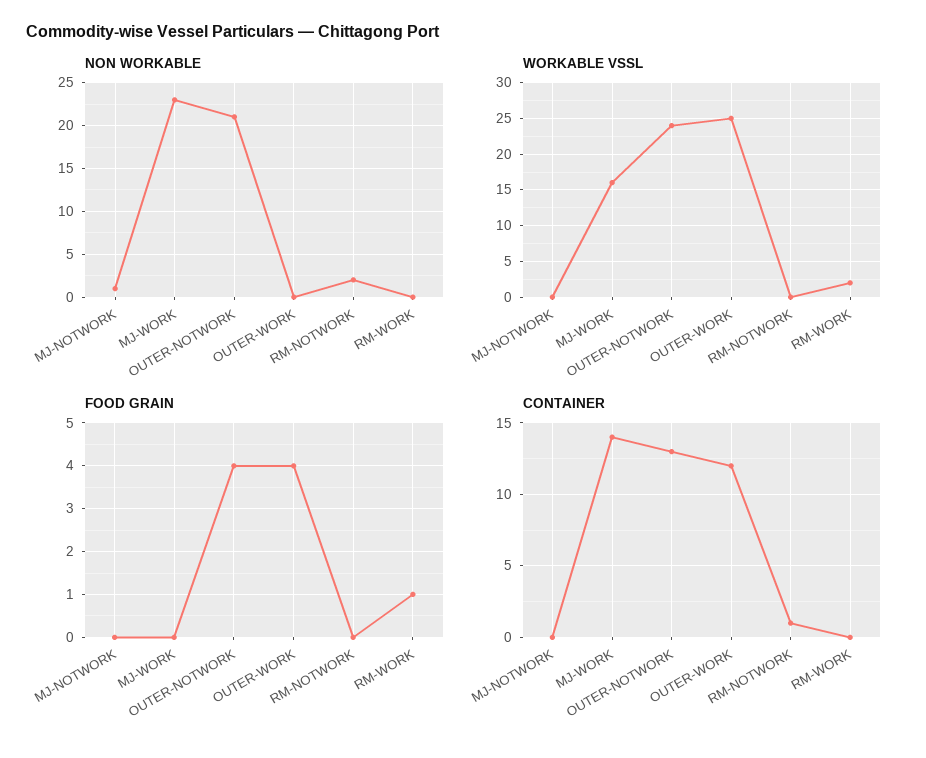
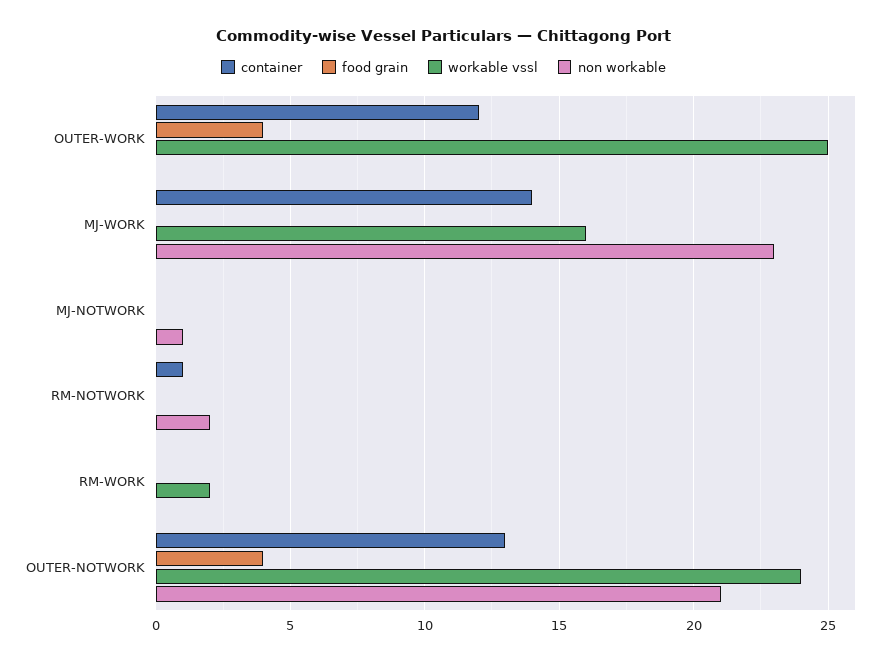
FOOD GRAIN, RM-WORK: 1 -> 0

